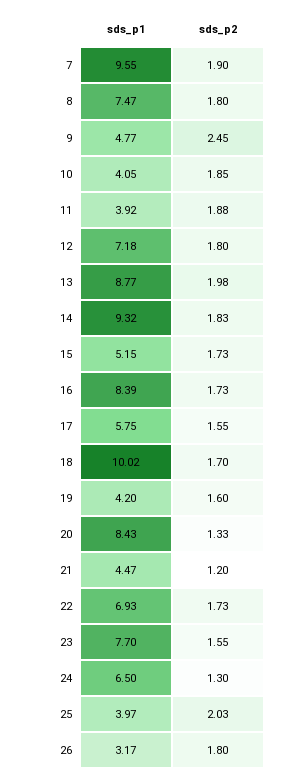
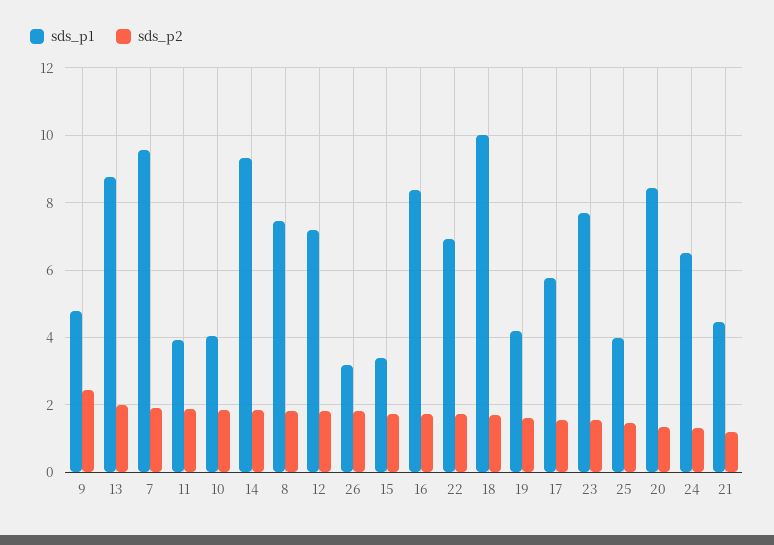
sds_p1, 15: 5.15 -> 3.4
sds_p2, 25: 2.03 -> 1.4

